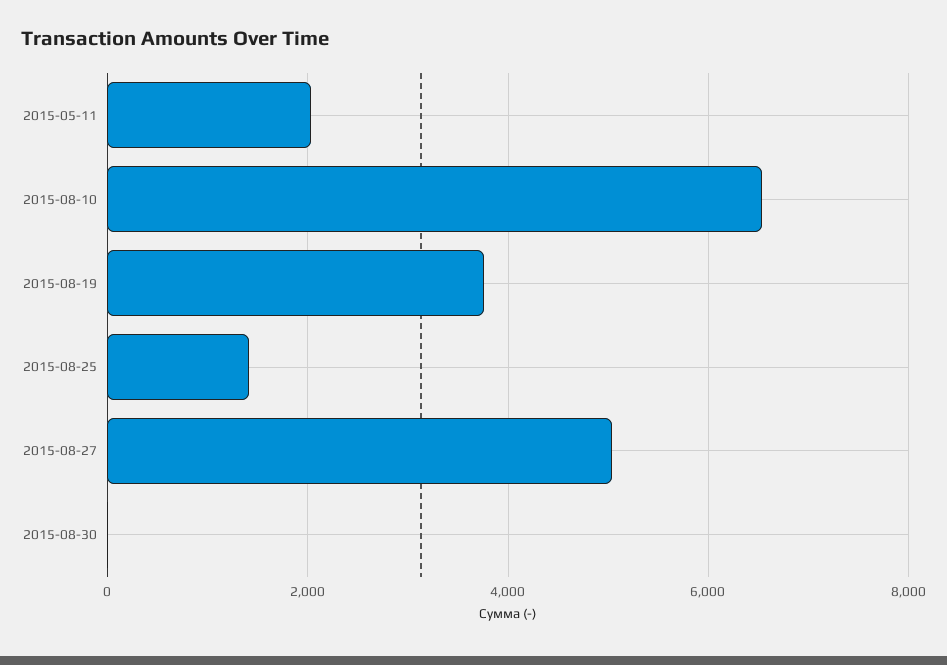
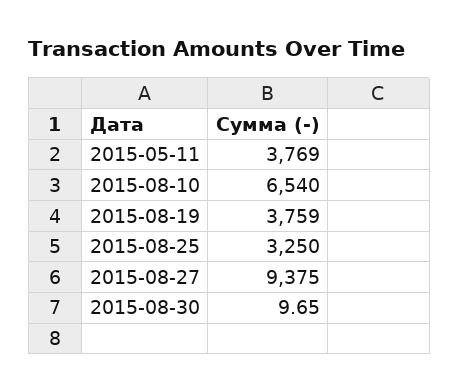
2015-05-11: 2000 -> 3769
2015-08-25: 1400 -> 3250
2015-08-27: 5000 -> 9375

